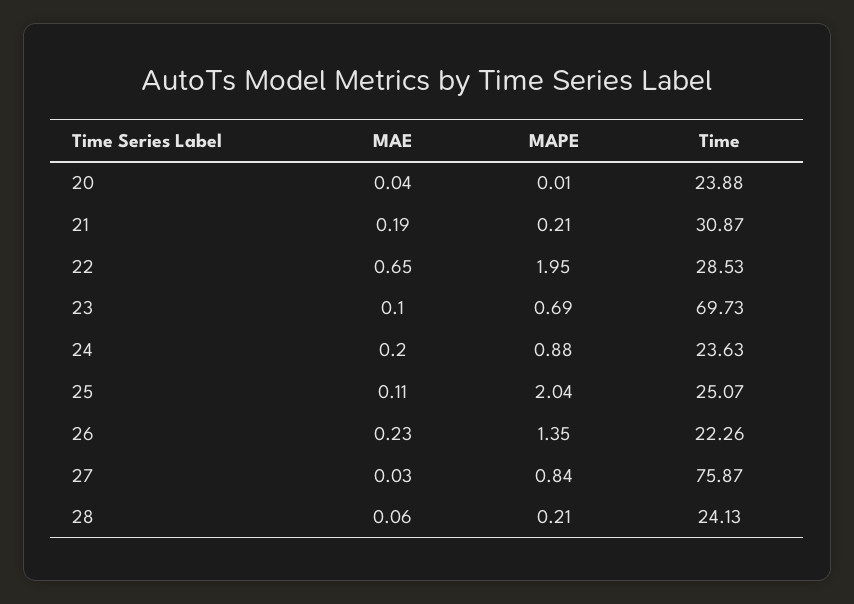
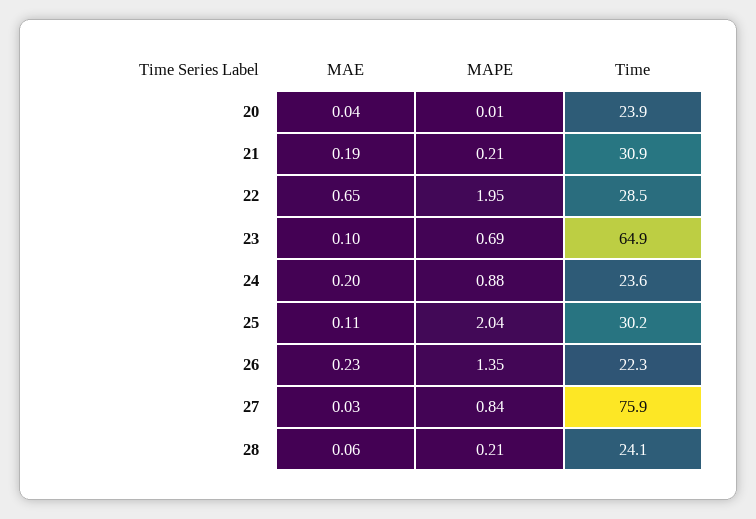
Time, 23: 69.73 -> 64.9
Time, 25: 25.07 -> 30.2

